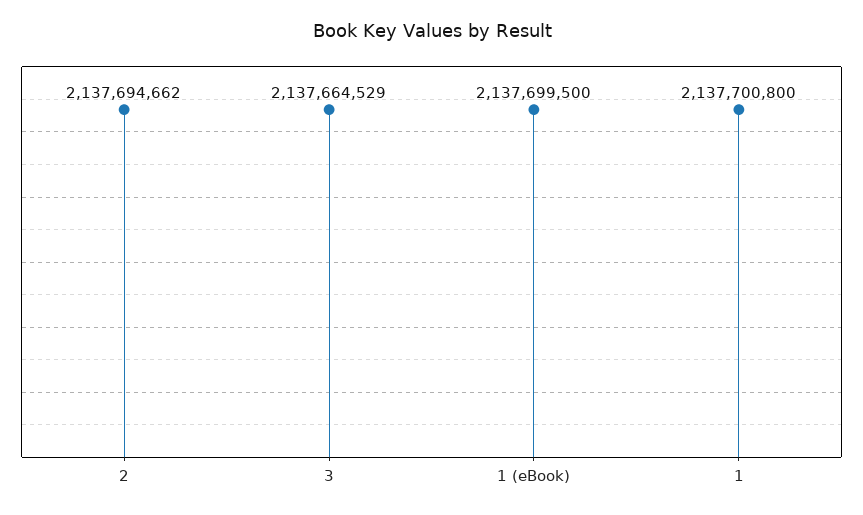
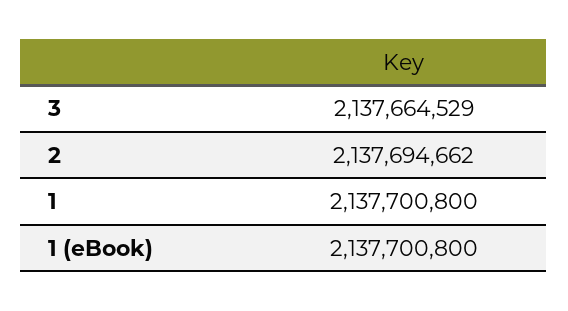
1 (eBook): 2137699500 -> 2137700800

